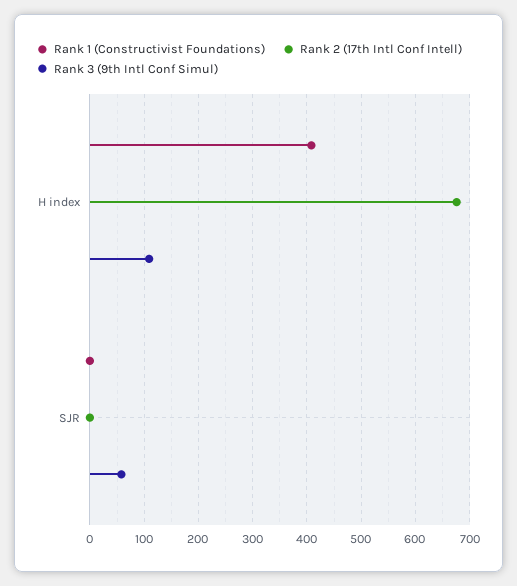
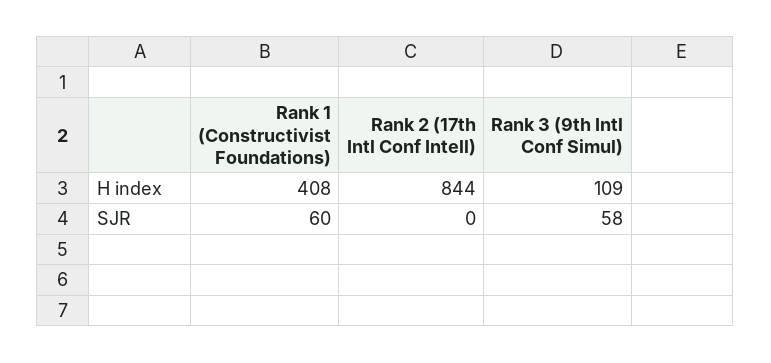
Rank 2 (17th Intl Conf Intell), H index: 680 -> 844
Rank 1 (Constructivist Foundations), SJR: 0 -> 60

